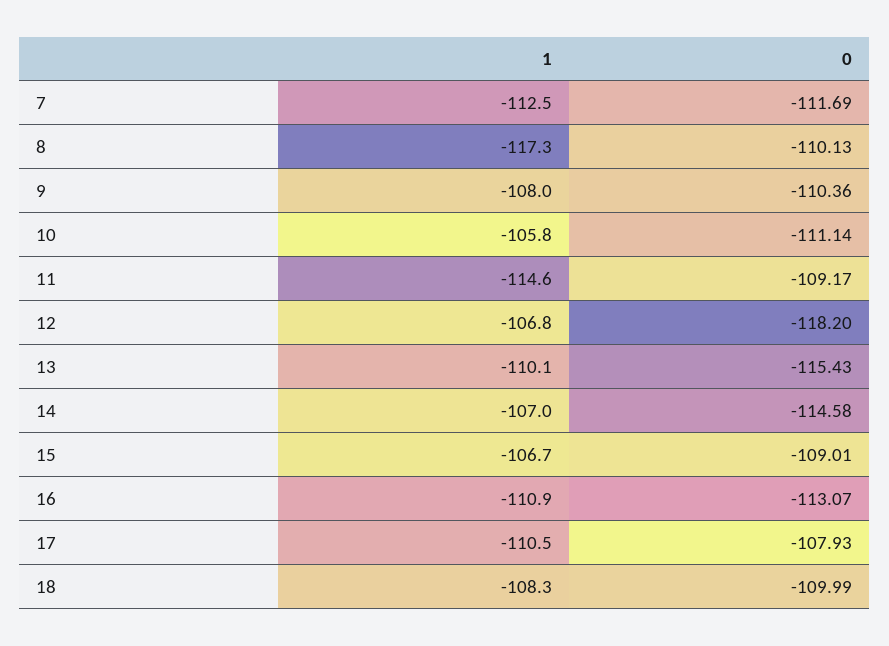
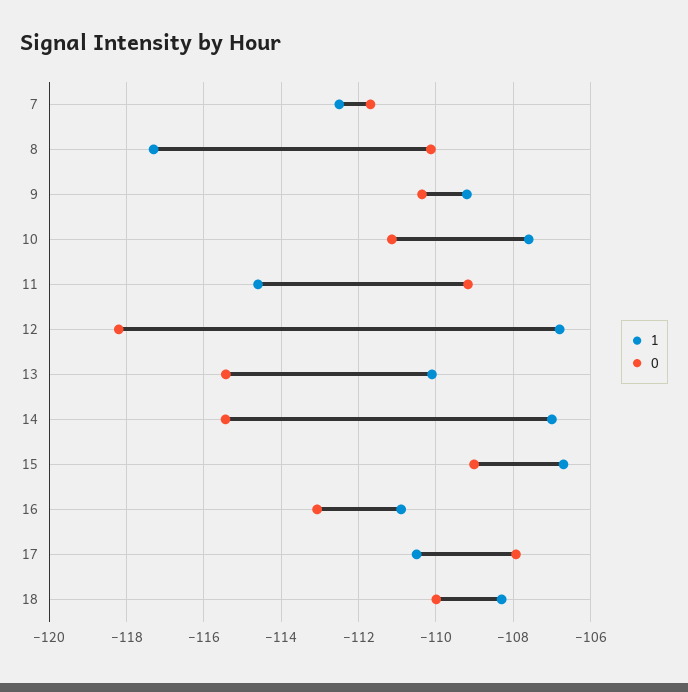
1, 9: -108 -> -109.2
1, 10: -105.8 -> -107.6
0, 14: -114.58 -> -115.4

